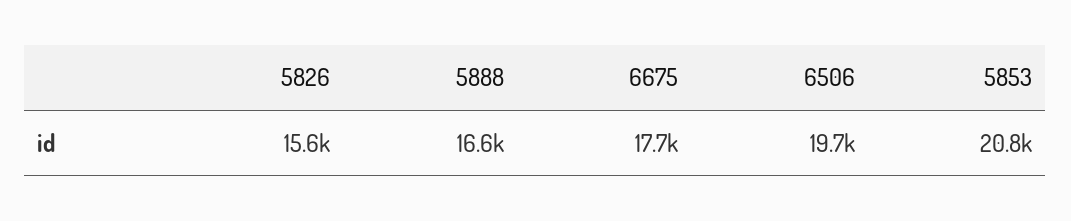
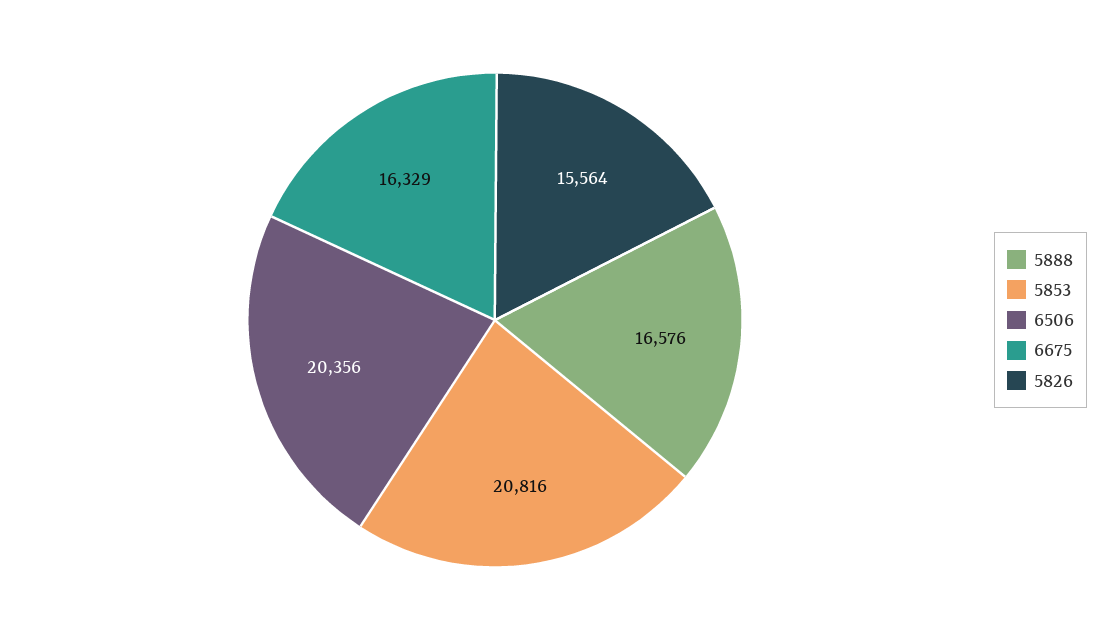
6675: 17700 -> 16329
6506: 19700 -> 20356

